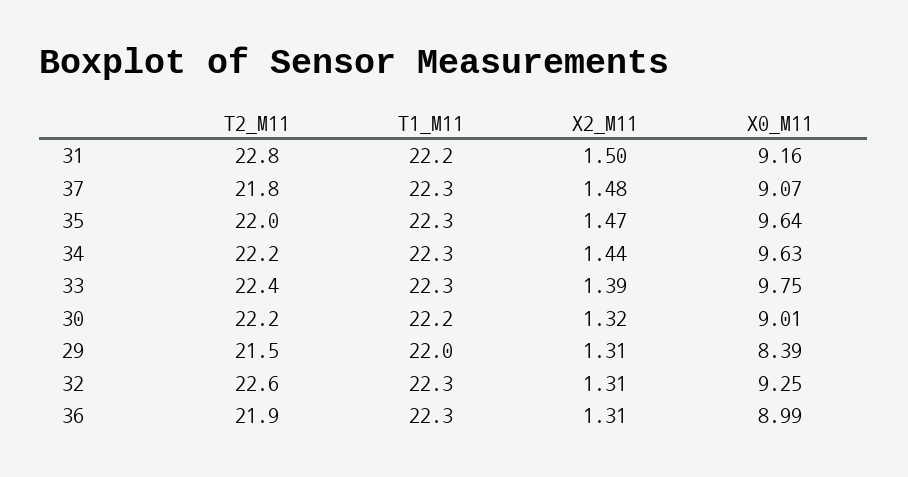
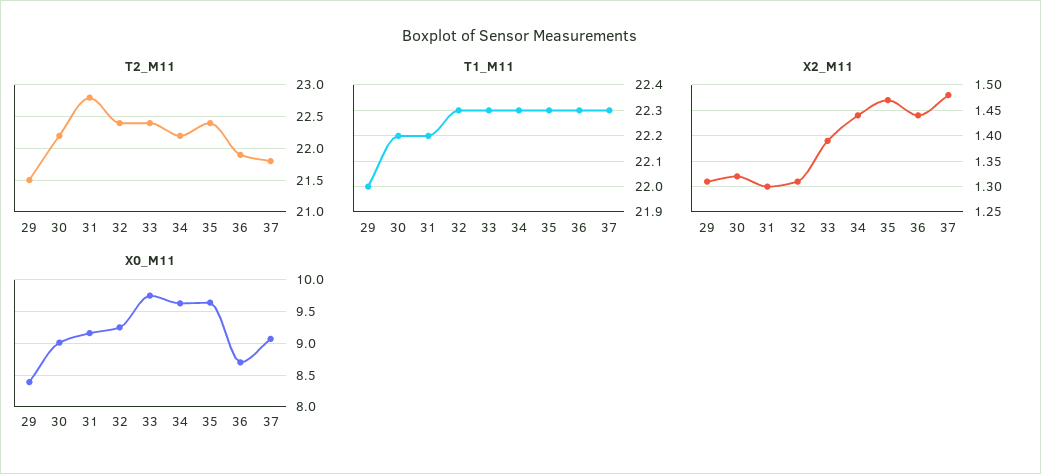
X2_M11, 31: 1.5 -> 1.3
T2_M11, 35: 22 -> 22.4
T2_M11, 32: 22.6 -> 22.4
X2_M11, 36: 1.31 -> 1.45
X0_M11, 36: 8.99 -> 8.7

